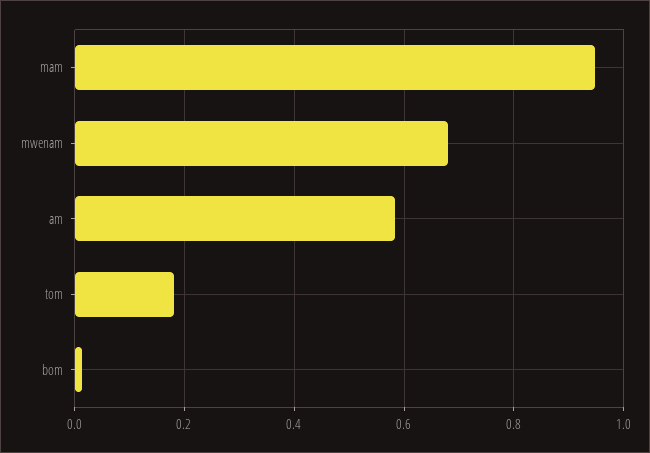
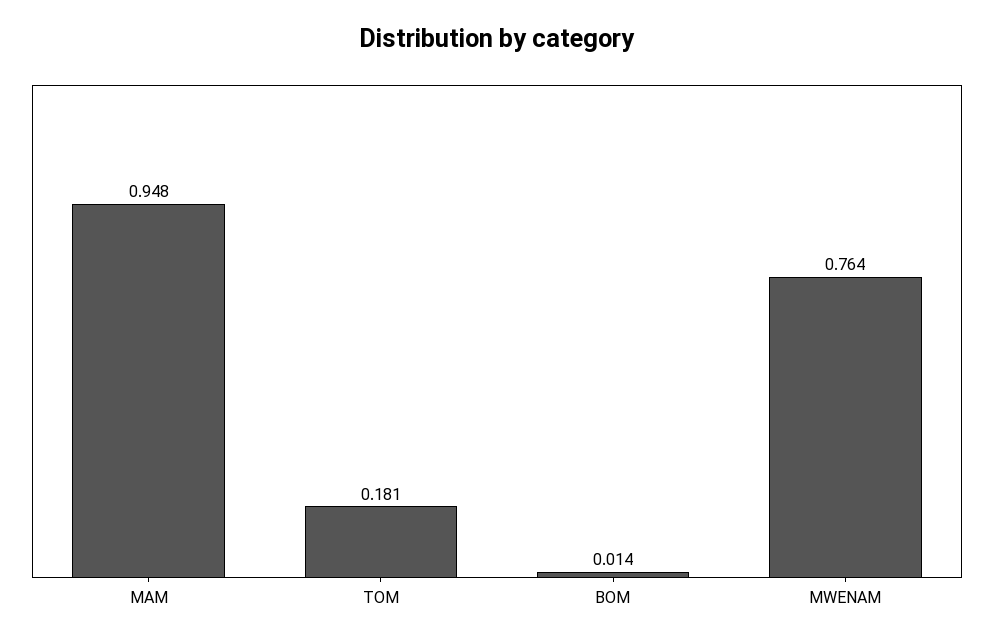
mwenam: 0.68 -> 0.764
am: 0.58 -> none

